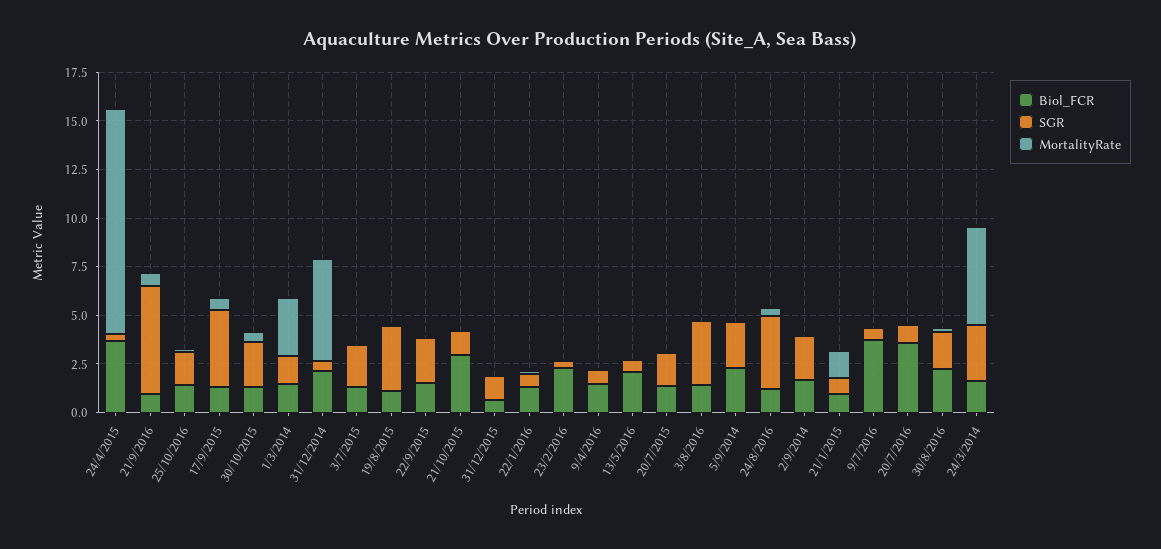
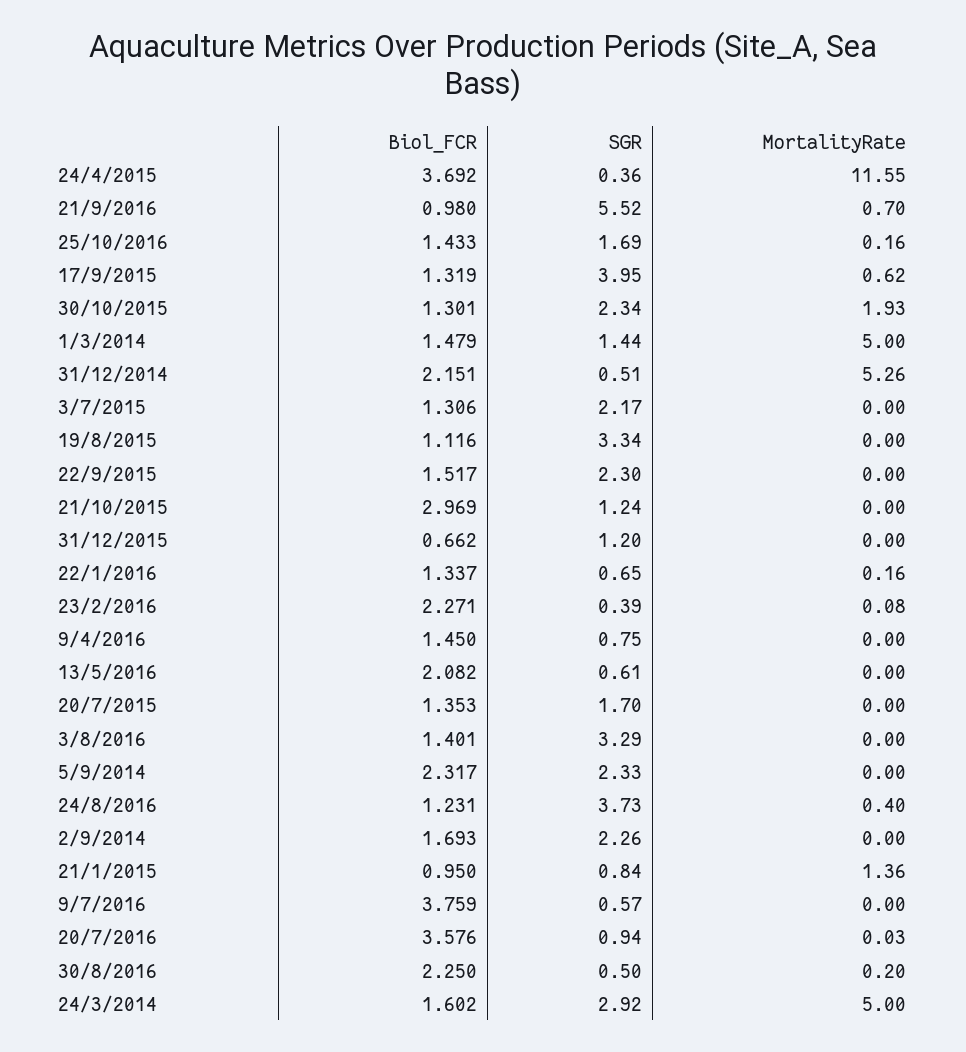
MortalityRate, 30/10/2015: 0.5 -> 1.93
MortalityRate, 1/3/2014: 3 -> 5
SGR, 30/8/2016: 2 -> 0.5

